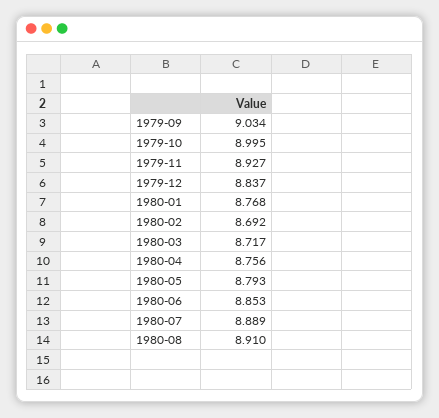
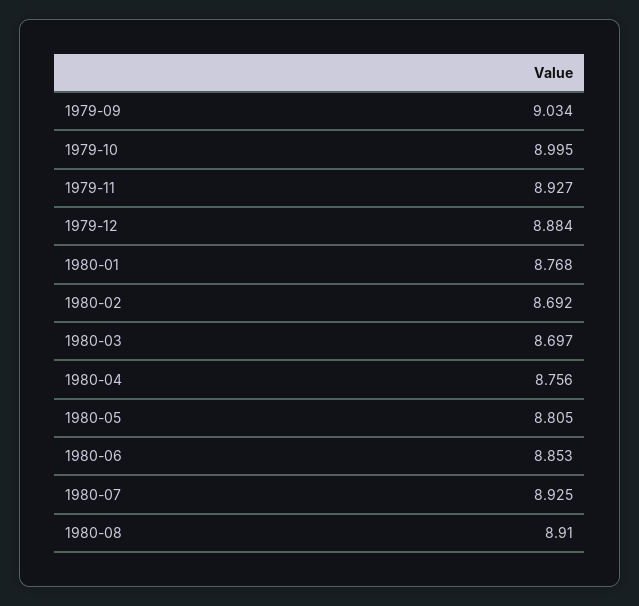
1979-12: 8.837 -> 8.884
1980-03: 8.717 -> 8.697
1980-05: 8.793 -> 8.805
1980-07: 8.889 -> 8.925

